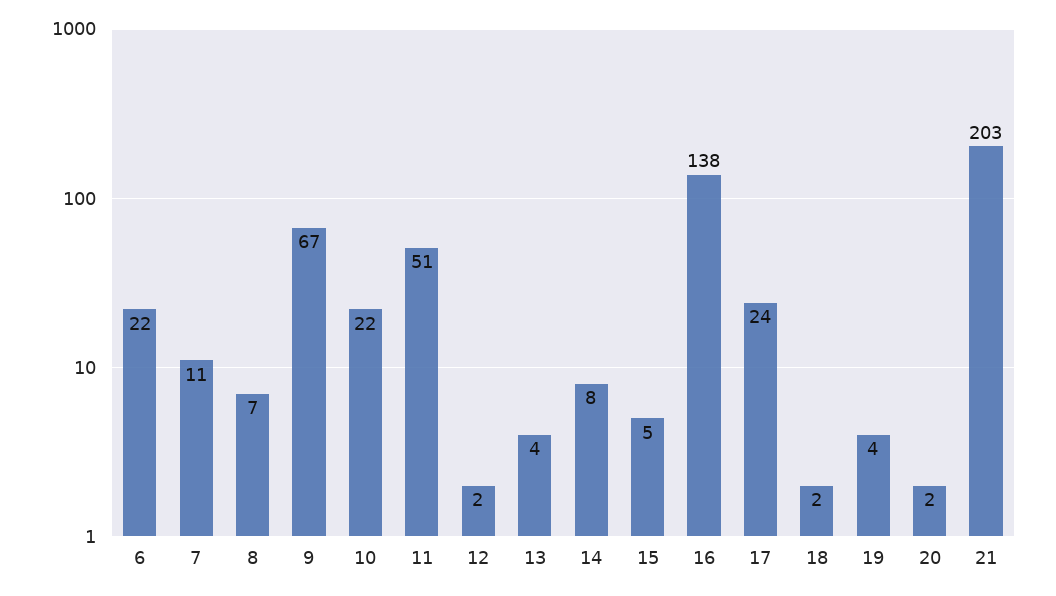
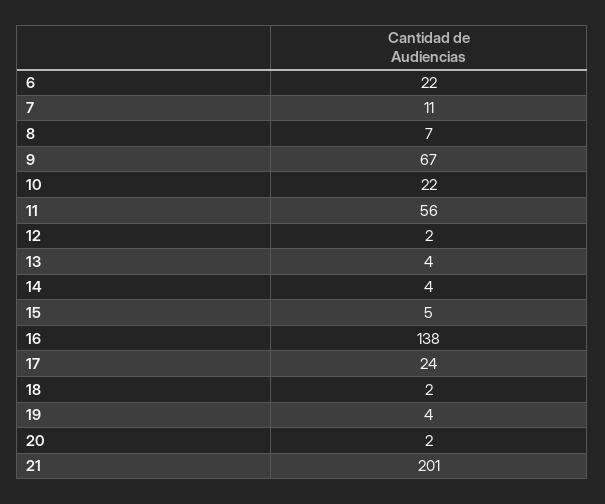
11: 51 -> 56
14: 8 -> 4
21: 203 -> 201

